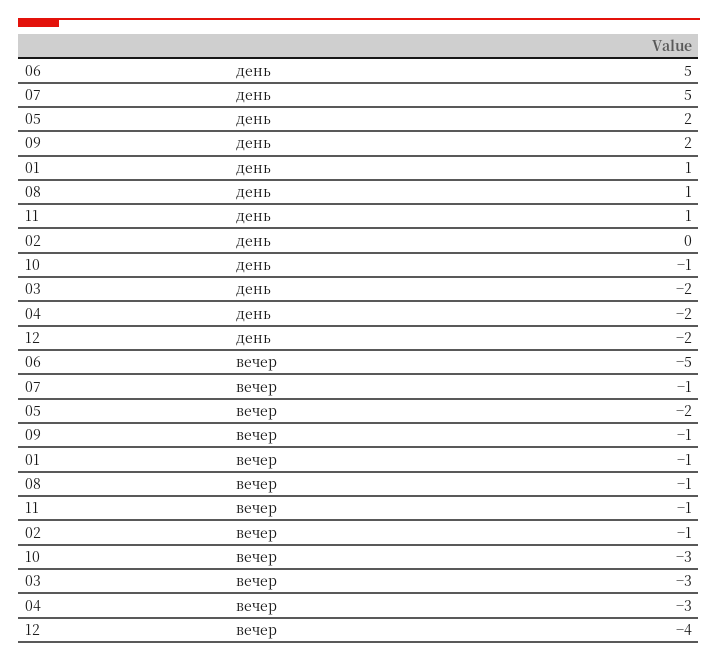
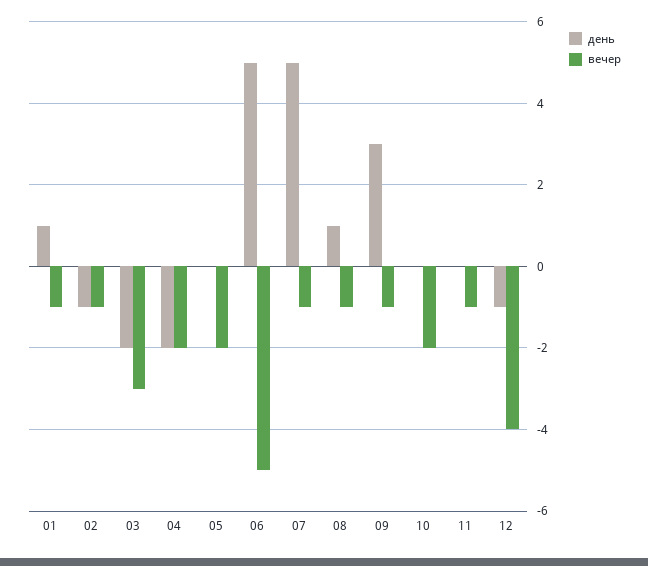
день, 05: 2 -> 0
день, 09: 2 -> 3
день, 11: 1 -> 0
день, 02: 0 -> -1
день, 10: -1 -> 0
день, 12: -2 -> -1
вечер, 10: -3 -> -2
вечер, 04: -3 -> -2

